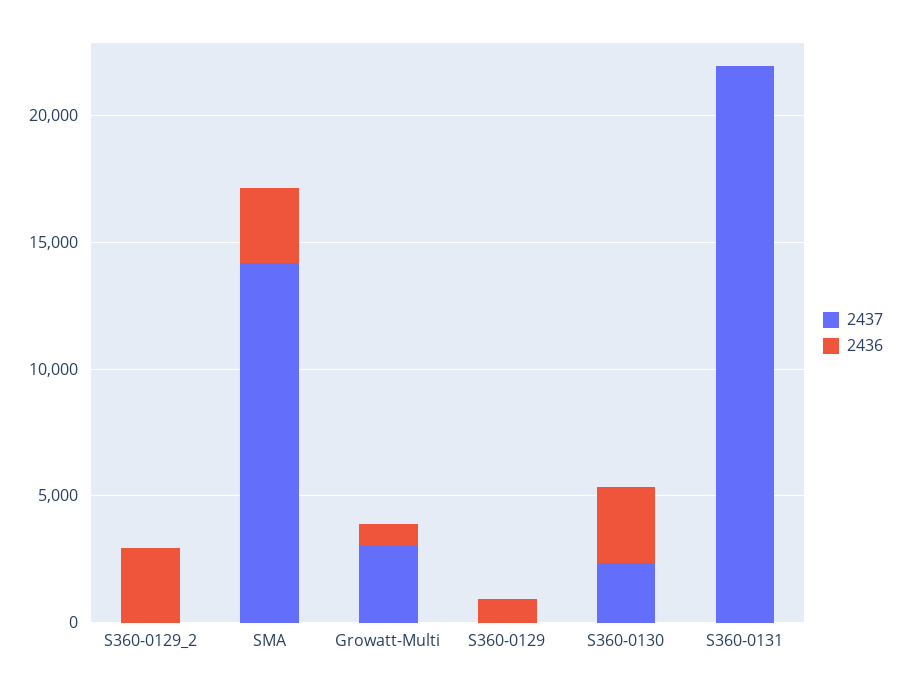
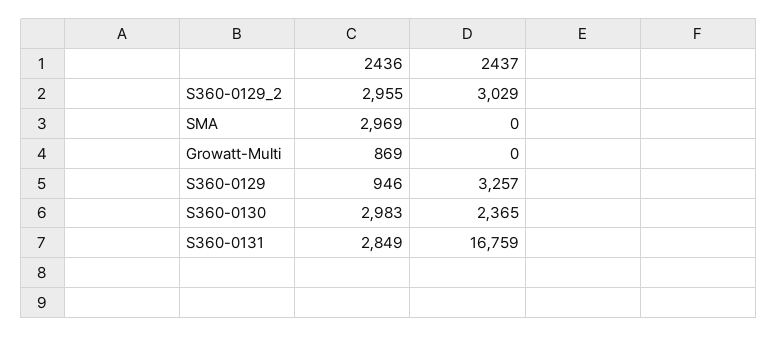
2437, S360-0129_2: 0 -> 3029
2437, SMA: 14000 -> 0
2437, Growatt-Multi: 3000 -> 0
2437, S360-0129: 0 -> 3257
2437, S360-0131: 22000 -> 16759
2436, S360-0131: 0 -> 2849

